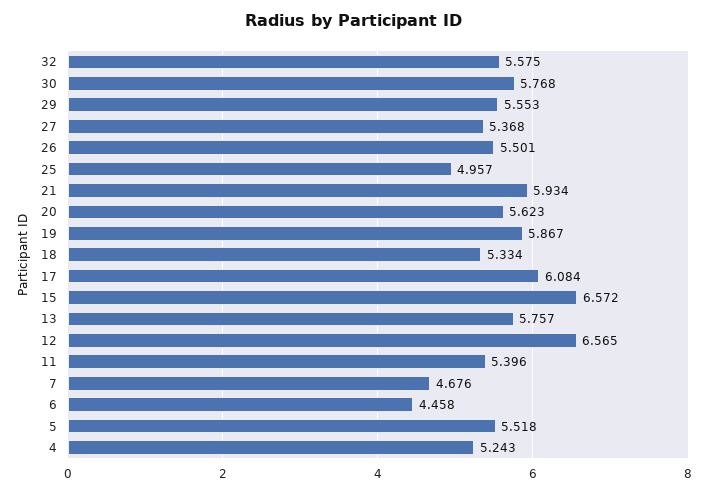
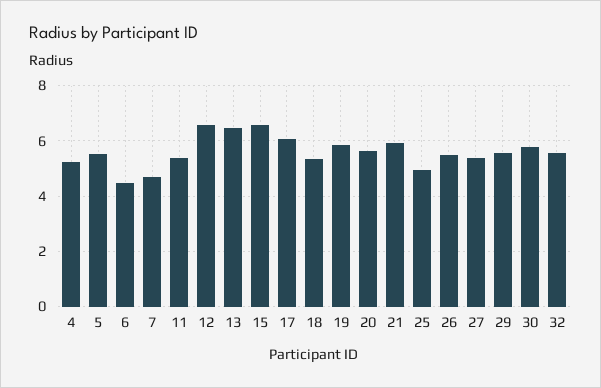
13: 5.757 -> 6.5

